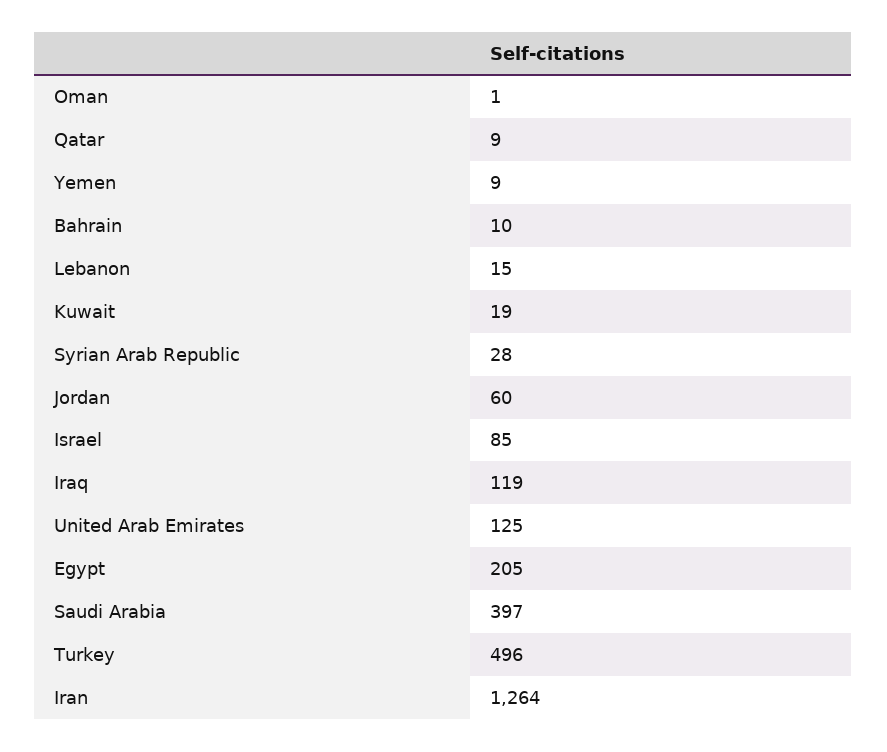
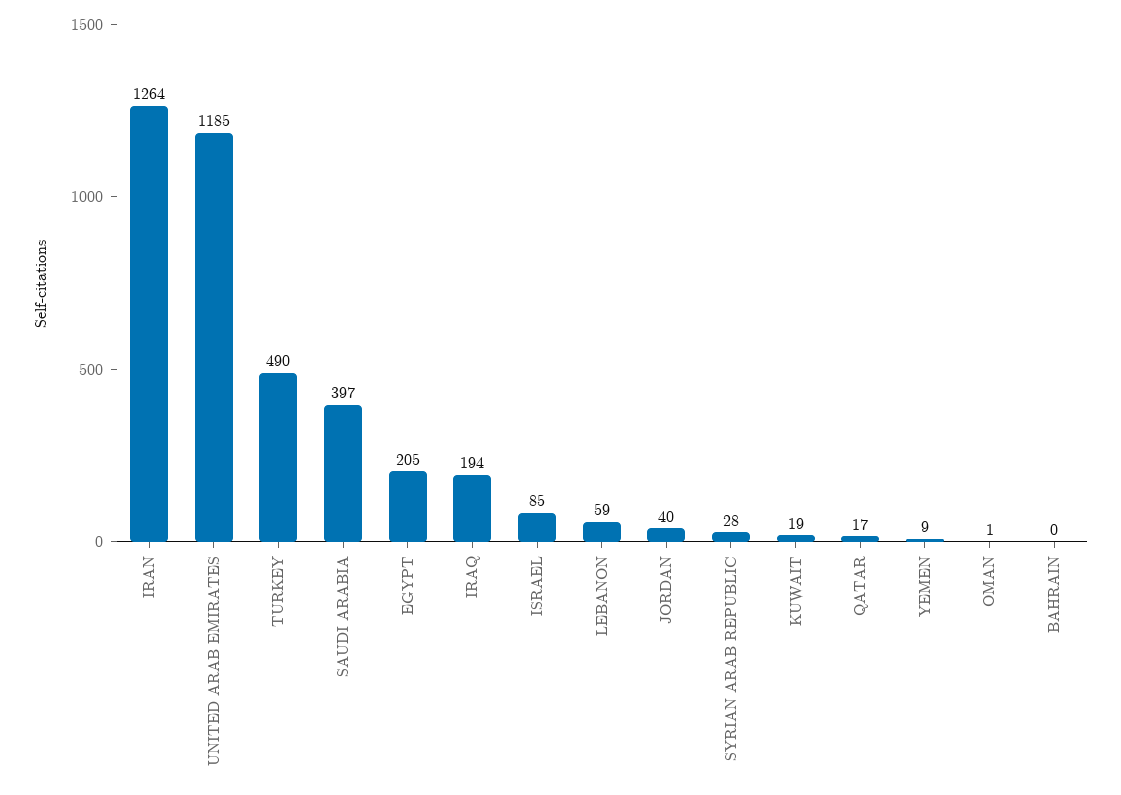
Qatar: 9 -> 17
Bahrain: 10 -> 0
Lebanon: 15 -> 59
Jordan: 60 -> 40
Iraq: 119 -> 194
United Arab Emirates: 125 -> 1185
Turkey: 496 -> 490

